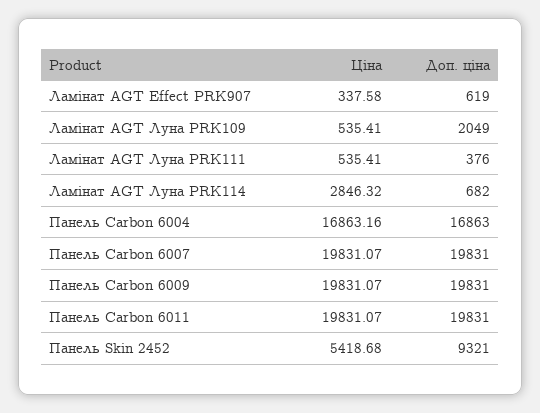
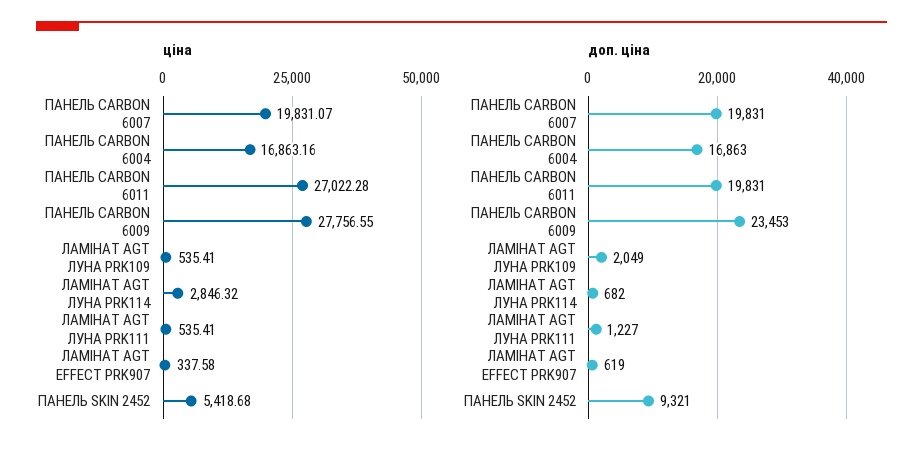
Доп. ціна, Ламінат AGT Луна PRK111: 376 -> 1227
Ціна, Панель Carbon 6009: 19831.07 -> 27756.55
Доп. ціна, Панель Carbon 6009: 19831 -> 23453
Ціна, Панель Carbon 6011: 19831.07 -> 27022.28

